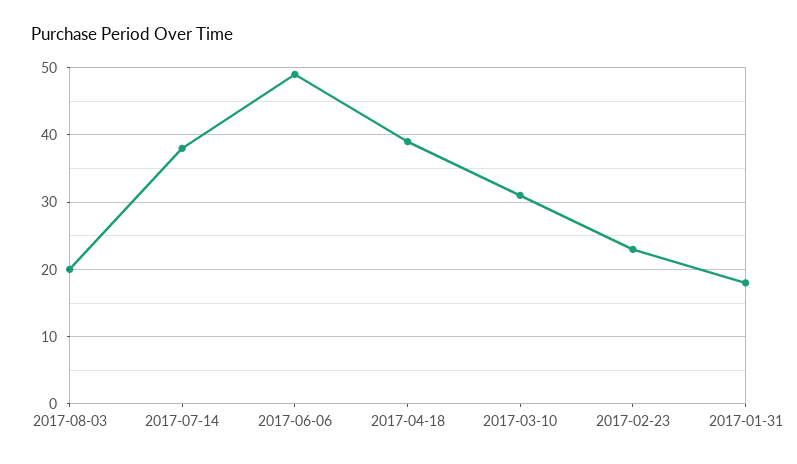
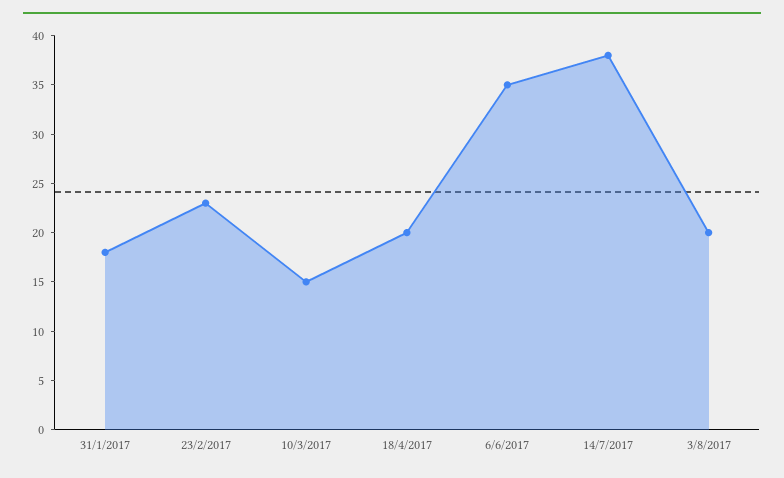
2017-06-06: 49 -> 35
2017-04-18: 39 -> 20
2017-03-10: 31 -> 15

